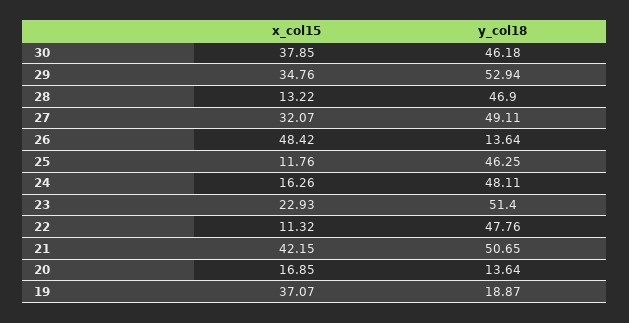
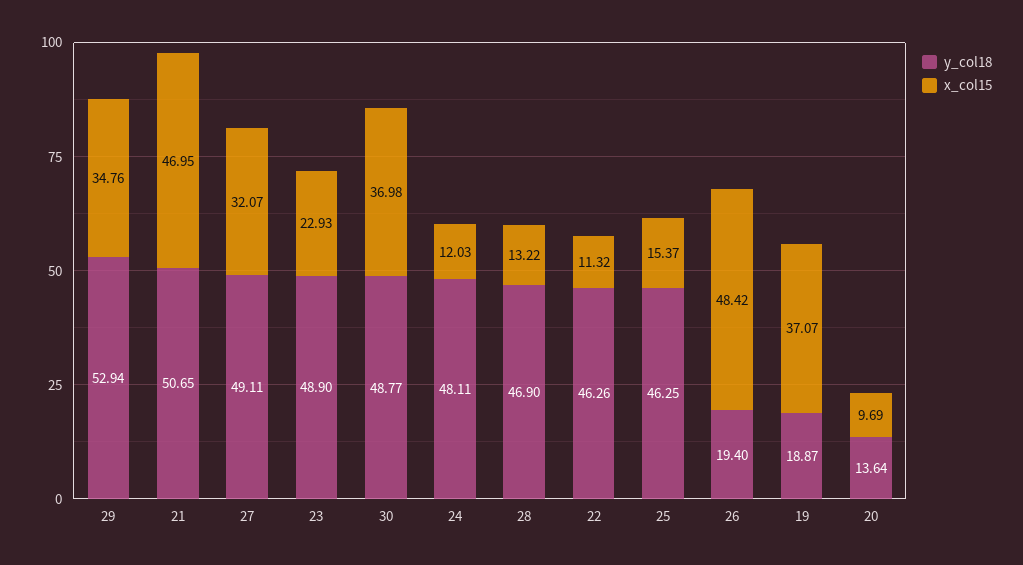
x_col15, 30: 37.85 -> 36.98
y_col18, 30: 46.18 -> 48.77
y_col18, 26: 13.64 -> 19.4
x_col15, 25: 11.76 -> 15.37
x_col15, 24: 16.26 -> 12.03
y_col18, 23: 51.4 -> 48.9
y_col18, 22: 47.76 -> 46.26
x_col15, 21: 42.15 -> 46.95
x_col15, 20: 16.85 -> 9.69

